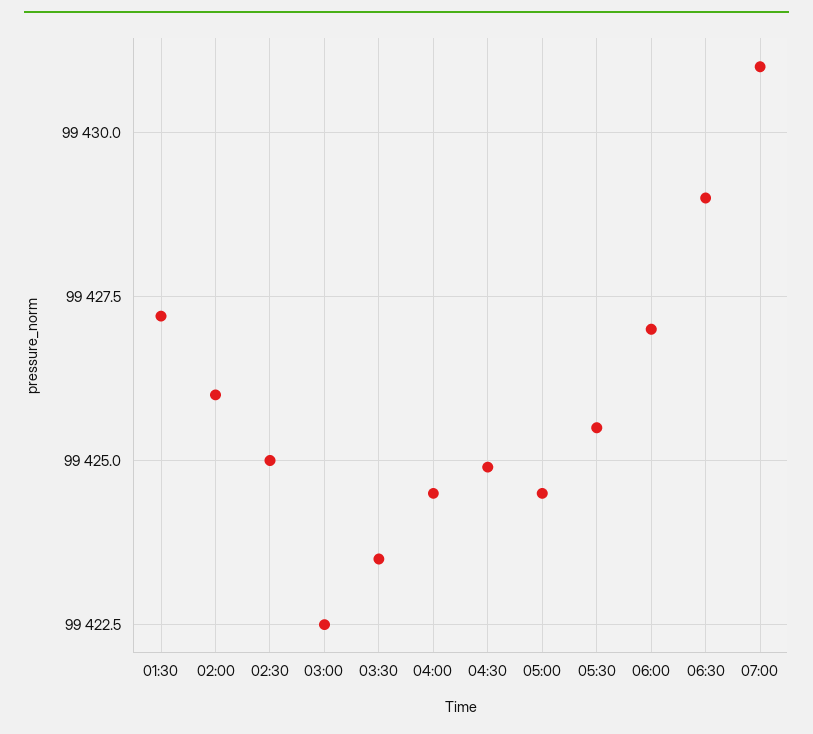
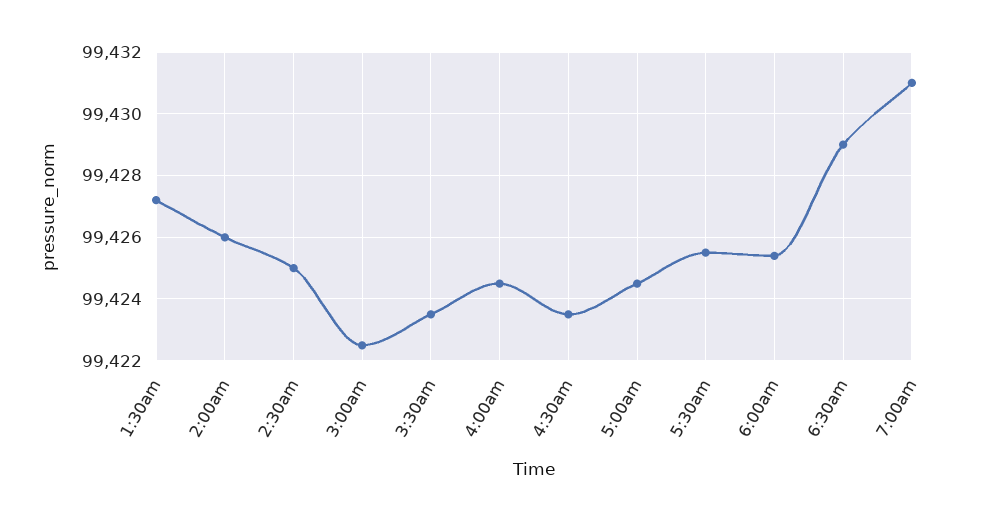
04:30: 99425 -> 99423.5
06:00: 99427 -> 99425.5

